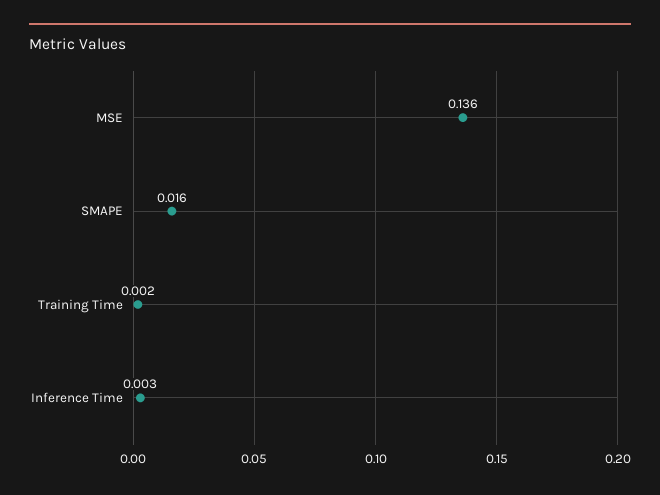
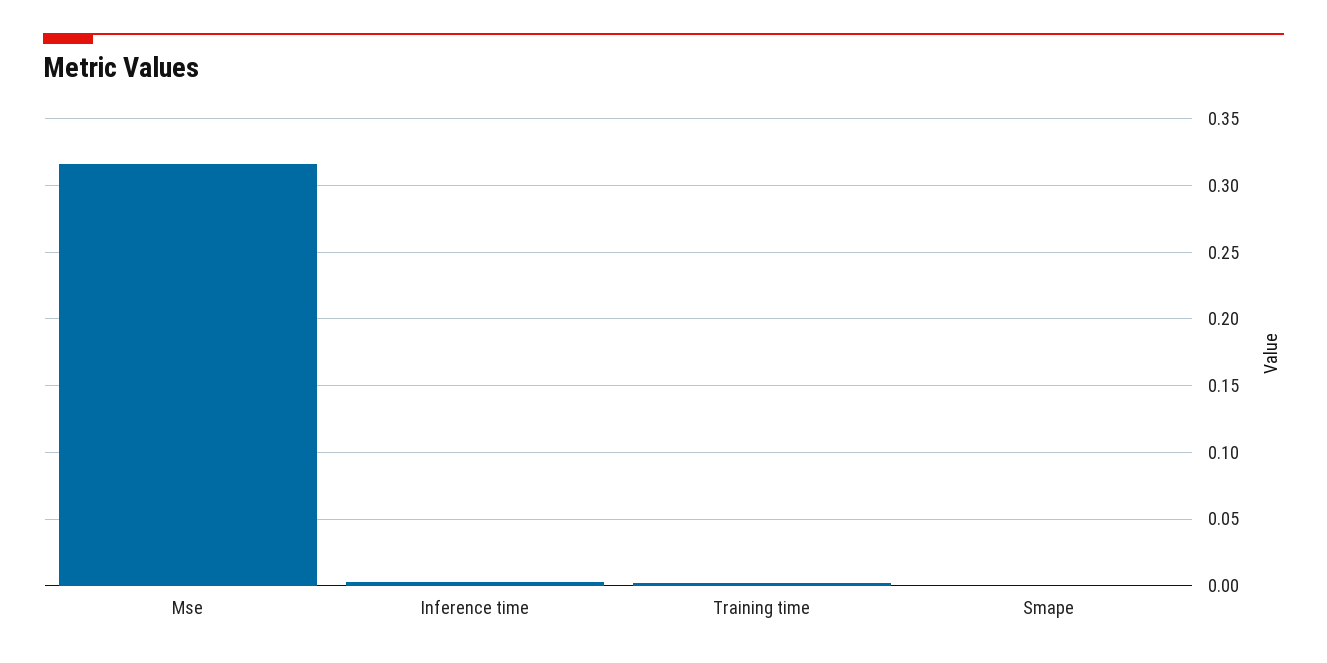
MSE: 0.136 -> 0.315
SMAPE: 0.016 -> 0

